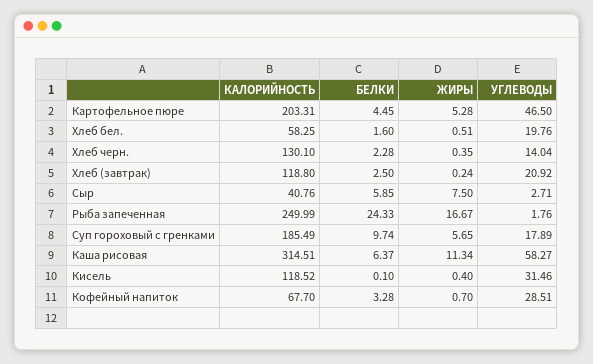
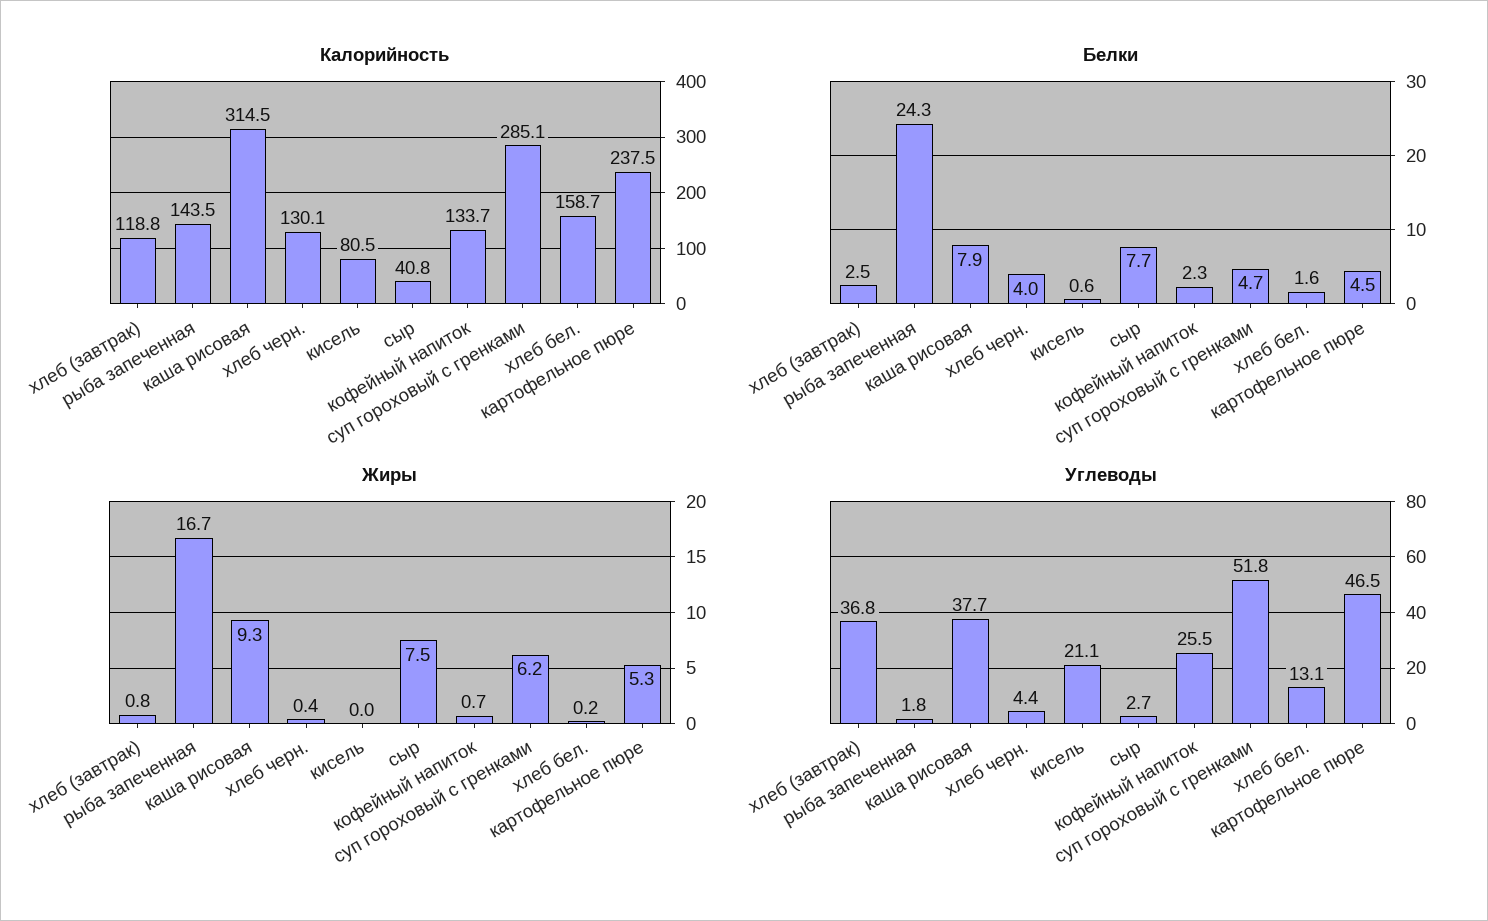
КАЛОРИЙНОСТЬ, Картофельное пюре: 203.31 -> 237.5
КАЛОРИЙНОСТЬ, Хлеб бел.: 58.25 -> 158.7
ЖИРЫ, Хлеб бел.: 0.51 -> 0.2
УГЛЕВОДЫ, Хлеб бел.: 19.76 -> 13.1
БЕЛКИ, Хлеб черн.: 2.28 -> 4
УГЛЕВОДЫ, Хлеб черн.: 14.04 -> 4.4
ЖИРЫ, Хлеб (завтрак): 0.24 -> 0.8
УГЛЕВОДЫ, Хлеб (завтрак): 20.92 -> 36.8
БЕЛКИ, Сыр: 5.85 -> 7.7
КАЛОРИЙНОСТЬ, Рыба запеченная: 249.99 -> 143.5
КАЛОРИЙНОСТЬ, Суп гороховый с гренками: 185.49 -> 285.1
БЕЛКИ, Суп гороховый с гренками: 9.74 -> 4.7
ЖИРЫ, Суп гороховый с гренками: 5.65 -> 6.2
УГЛЕВОДЫ, Суп гороховый с гренками: 17.89 -> 51.8
БЕЛКИ, Каша рисовая: 6.37 -> 7.9
ЖИРЫ, Каша рисовая: 11.34 -> 9.3
УГЛЕВОДЫ, Каша рисовая: 58.27 -> 37.7
КАЛОРИЙНОСТЬ, Кисель: 118.52 -> 80.5
БЕЛКИ, Кисель: 0.1 -> 0.6
ЖИРЫ, Кисель: 0.4 -> 0
УГЛЕВОДЫ, Кисель: 31.46 -> 21.1
КАЛОРИЙНОСТЬ, Кофейный напиток: 67.7 -> 133.7
БЕЛКИ, Кофейный напиток: 3.28 -> 2.3
УГЛЕВОДЫ, Кофейный напиток: 28.51 -> 25.5

